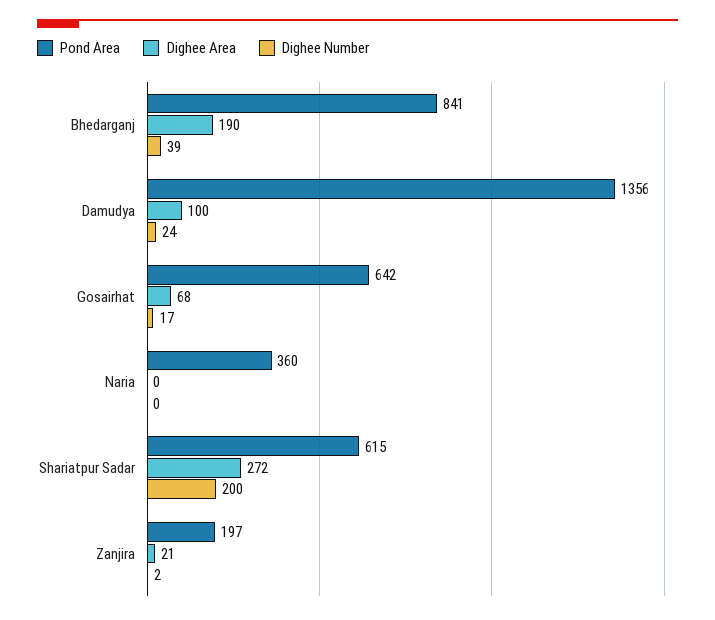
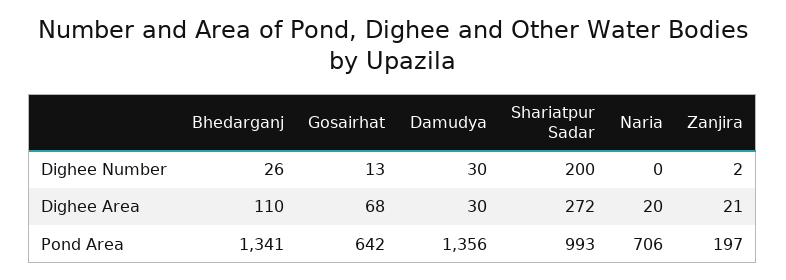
Pond Area, Bhedarganj: 841 -> 1341
Dighee Area, Bhedarganj: 190 -> 110
Dighee Number, Bhedarganj: 39 -> 26
Dighee Area, Damudya: 100 -> 30
Dighee Number, Damudya: 24 -> 30
Dighee Number, Gosairhat: 17 -> 13
Pond Area, Naria: 360 -> 706
Dighee Area, Naria: 0 -> 20
Pond Area, Shariatpur Sadar: 615 -> 993

